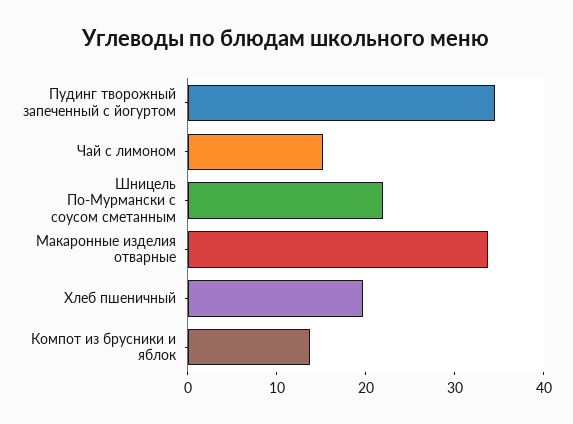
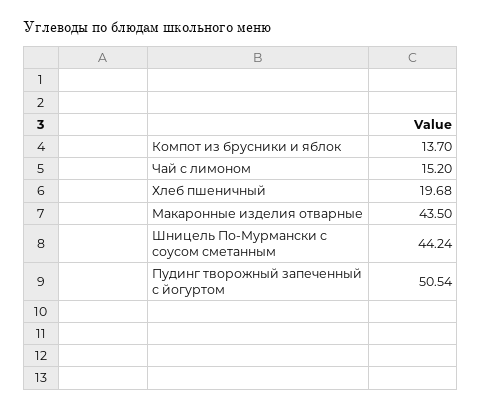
Пудинг творожный запеченный с йогуртом: 34 -> 50.54
Шницель По-Мурмански с соусом сметанным: 22 -> 44.24
Макаронные изделия отварные: 34 -> 43.5

